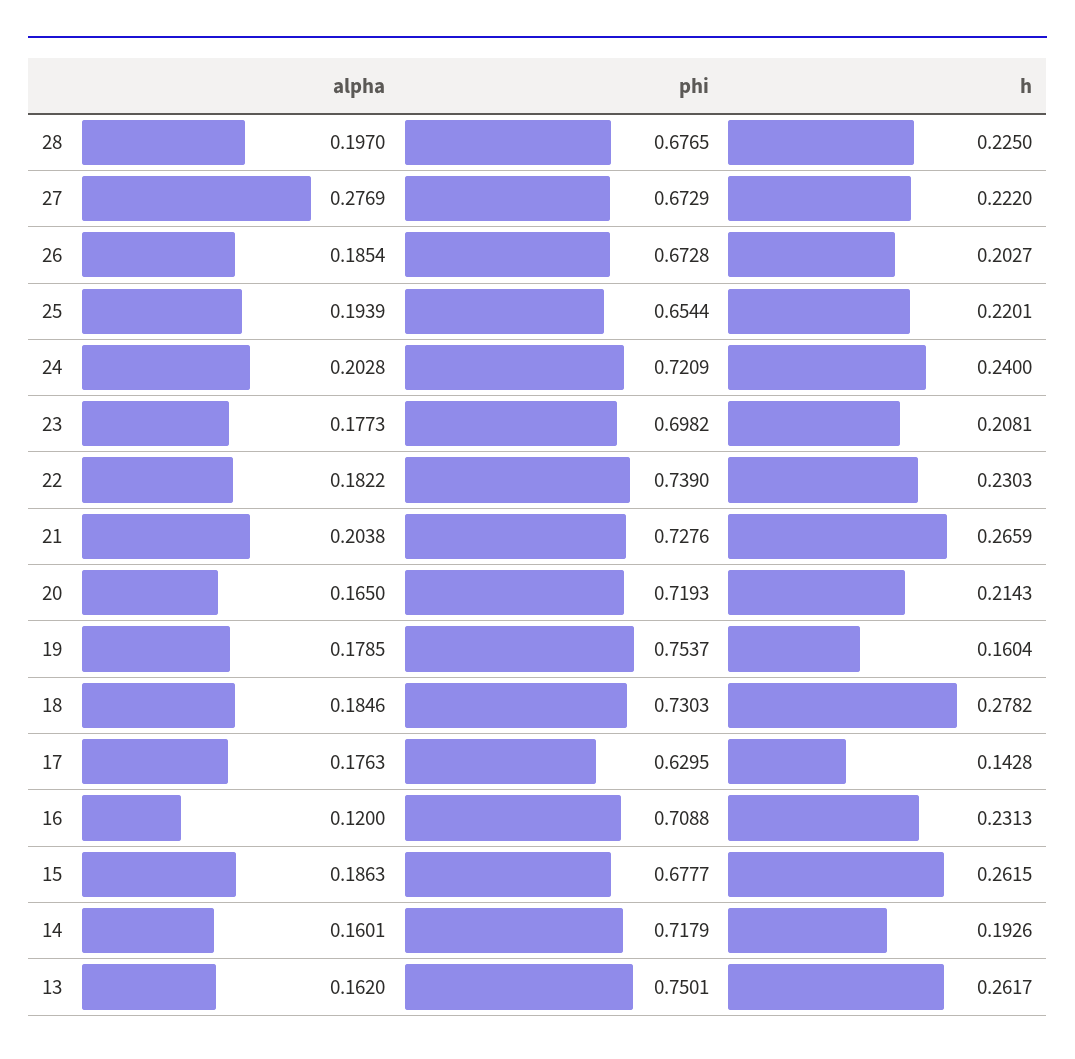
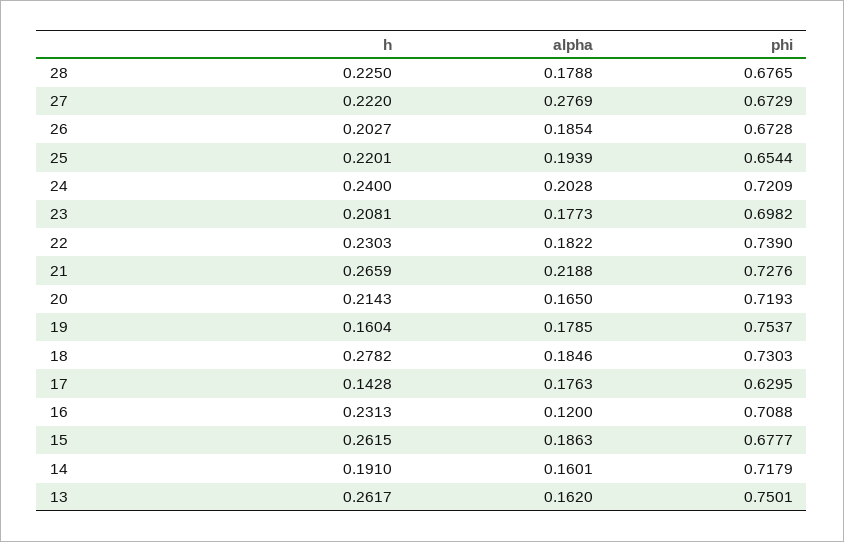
alpha, 28: 0.197 -> 0.1788
alpha, 21: 0.2038 -> 0.2188
h, 14: 0.1926 -> 0.191

